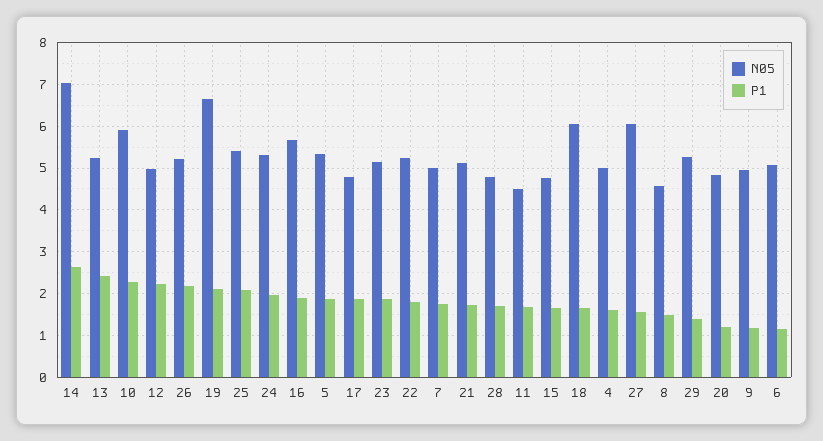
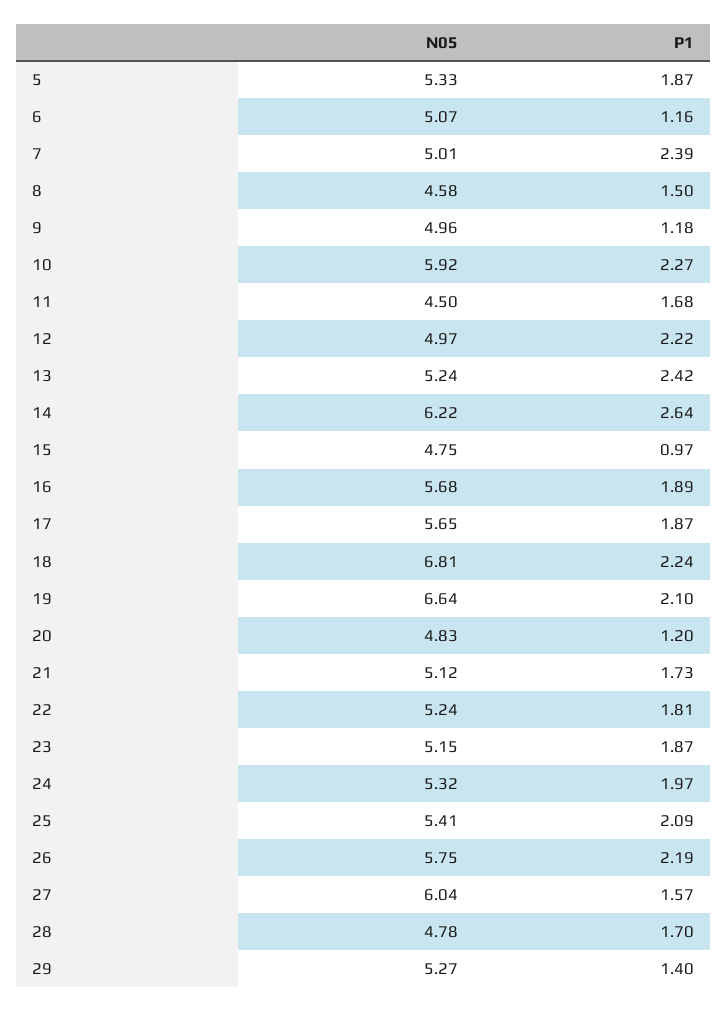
N05, 14: 7 -> 6.22
N05, 26: 5.2 -> 5.75
N05, 17: 4.8 -> 5.65
P1, 7: 1.8 -> 2.39
P1, 15: 1.6 -> 0.97
N05, 18: 6 -> 6.81
P1, 18: 1.6 -> 2.24
N05, 4: 5 -> none
P1, 4: 1.6 -> none

